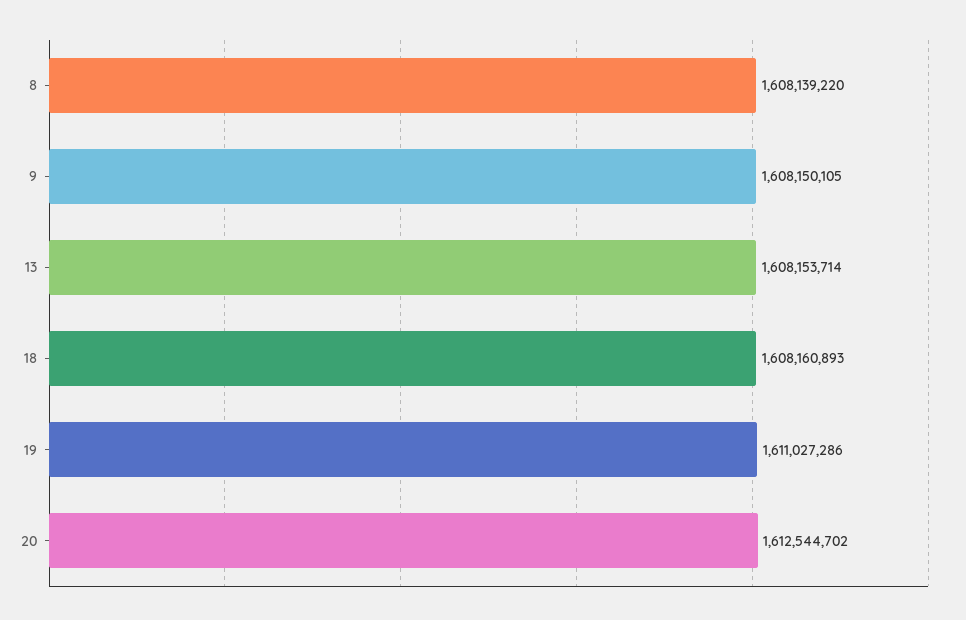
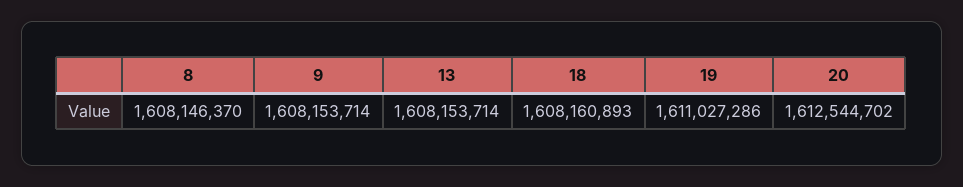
8: 1608139220 -> 1608146370
9: 1608150105 -> 1608153714

